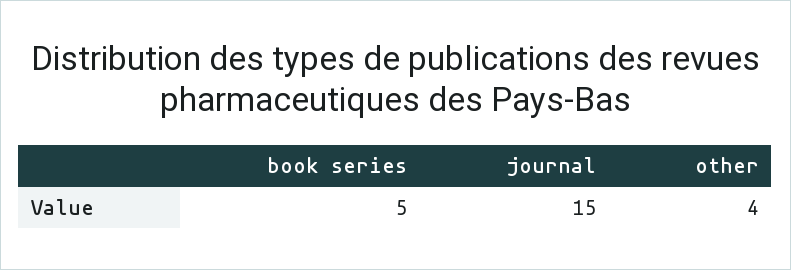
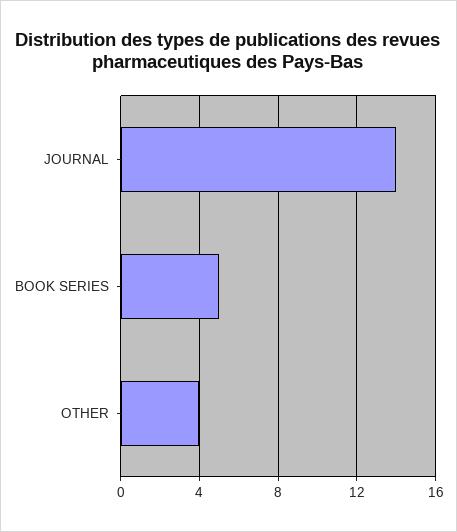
journal: 15 -> 14

